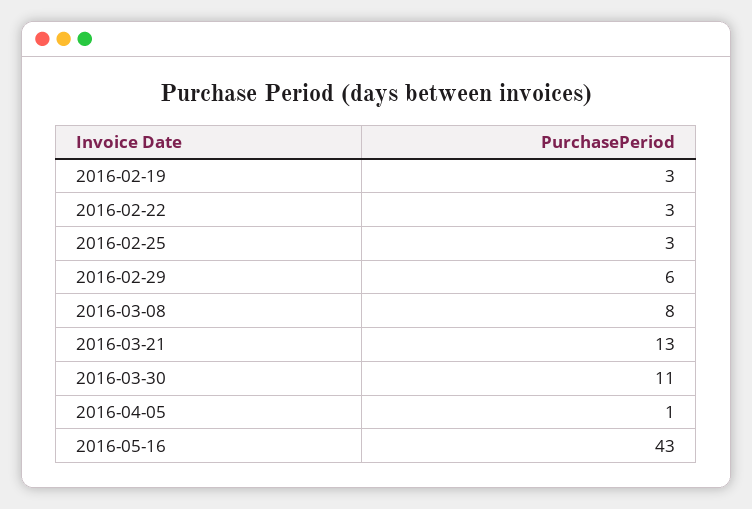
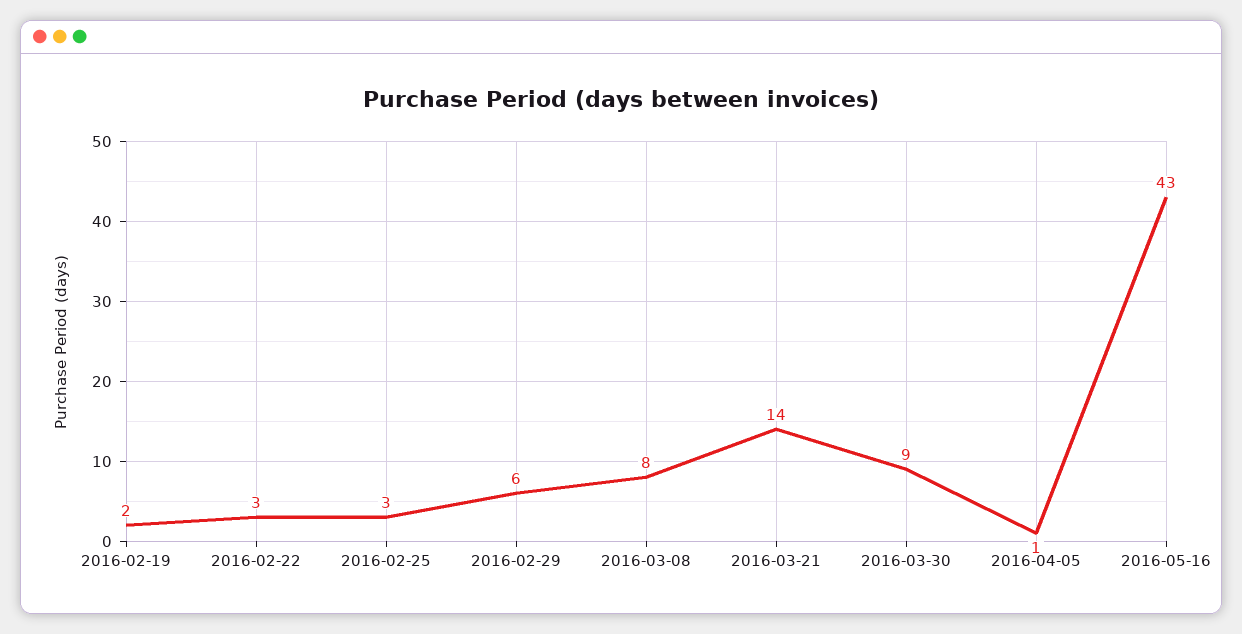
2016-02-19: 3 -> 2
2016-03-21: 13 -> 14
2016-03-30: 11 -> 9

